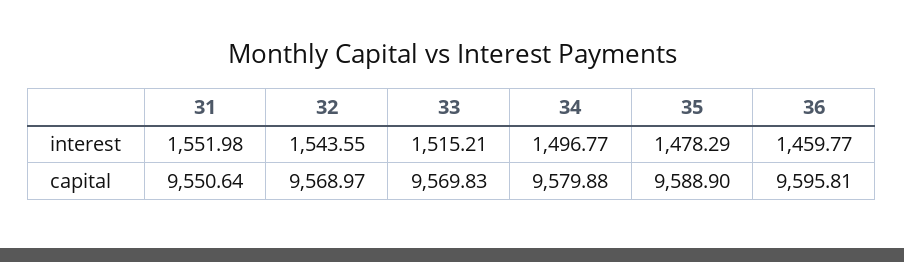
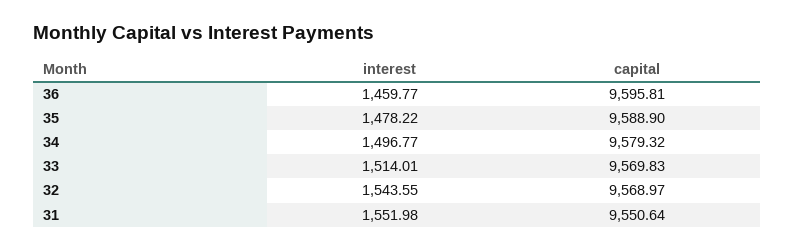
33, interest: 1515.21 -> 1514.01
35, interest: 1478.29 -> 1478.22
34, capital: 9579.88 -> 9579.32

